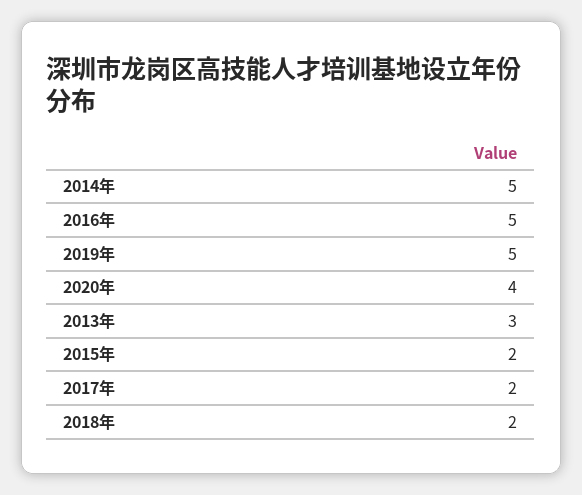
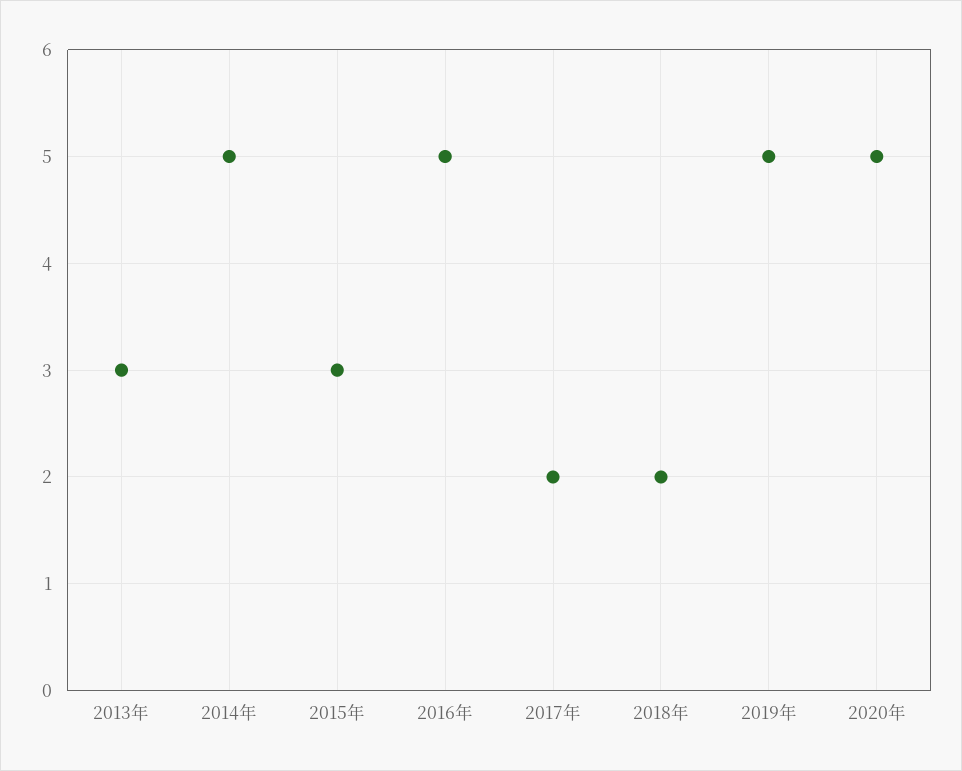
2020年: 4 -> 5
2015年: 2 -> 3

